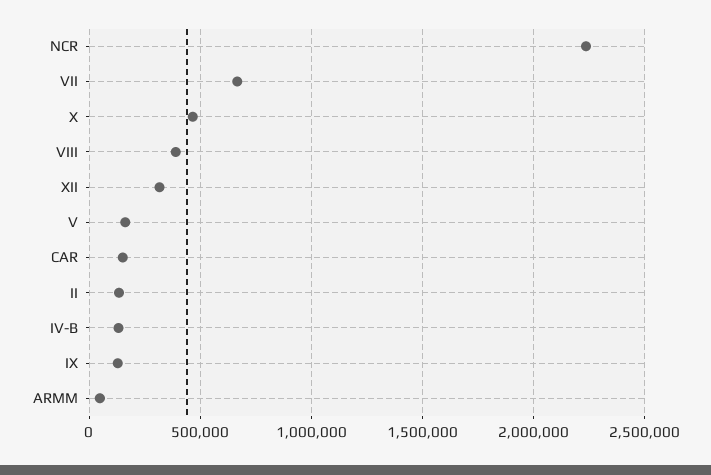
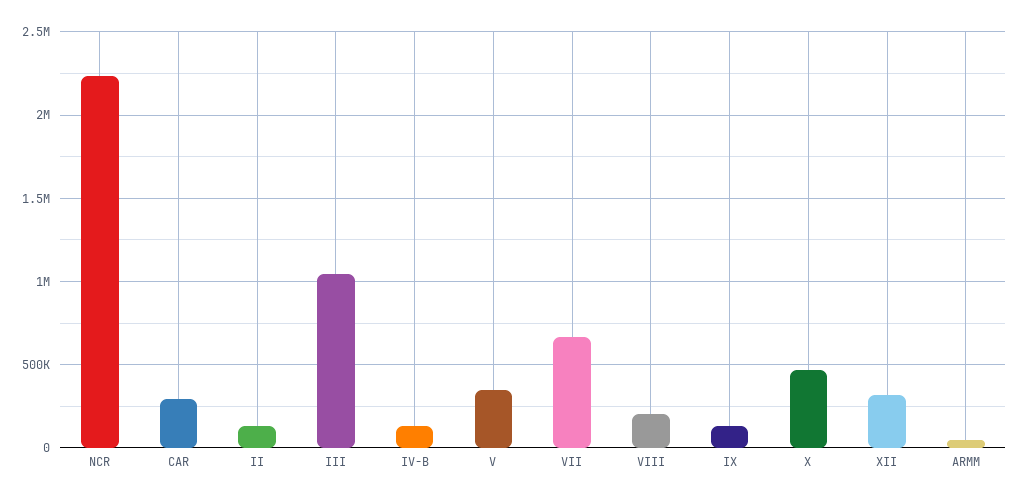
VIII: 400000 -> 200000
V: 150000 -> 350000
CAR: 150000 -> 300000
III: none -> 1050000

